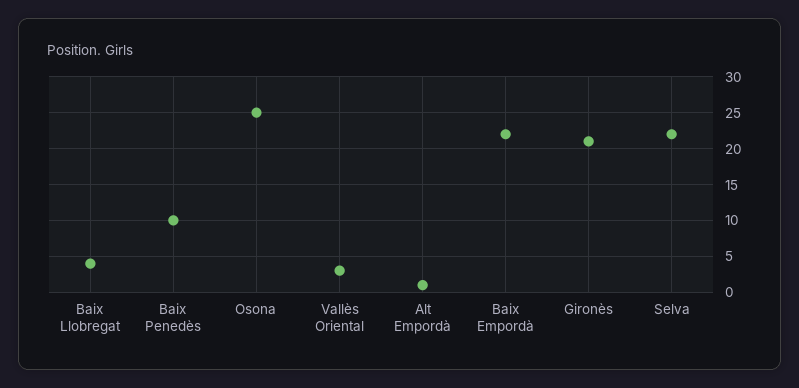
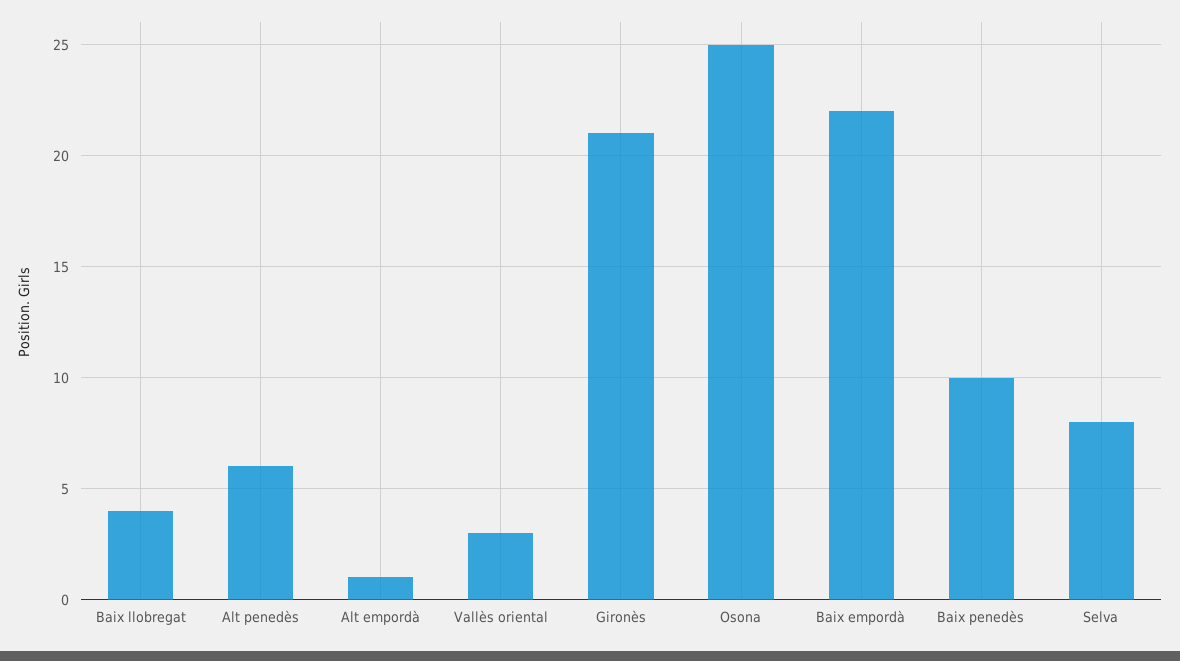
Selva: 22 -> 8
Alt penedès: none -> 6

